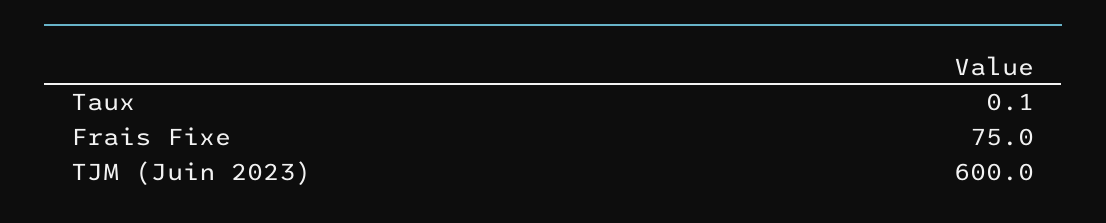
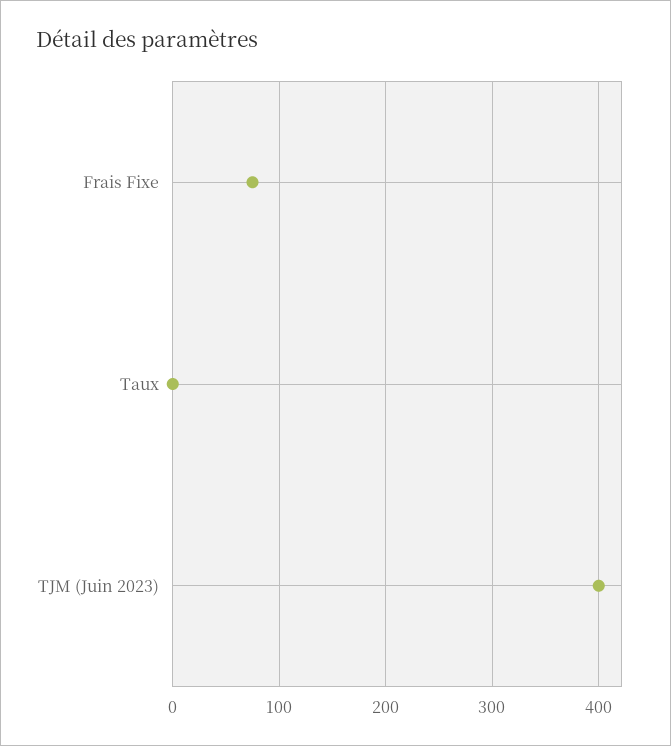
TJM (Juin 2023): 600 -> 400

